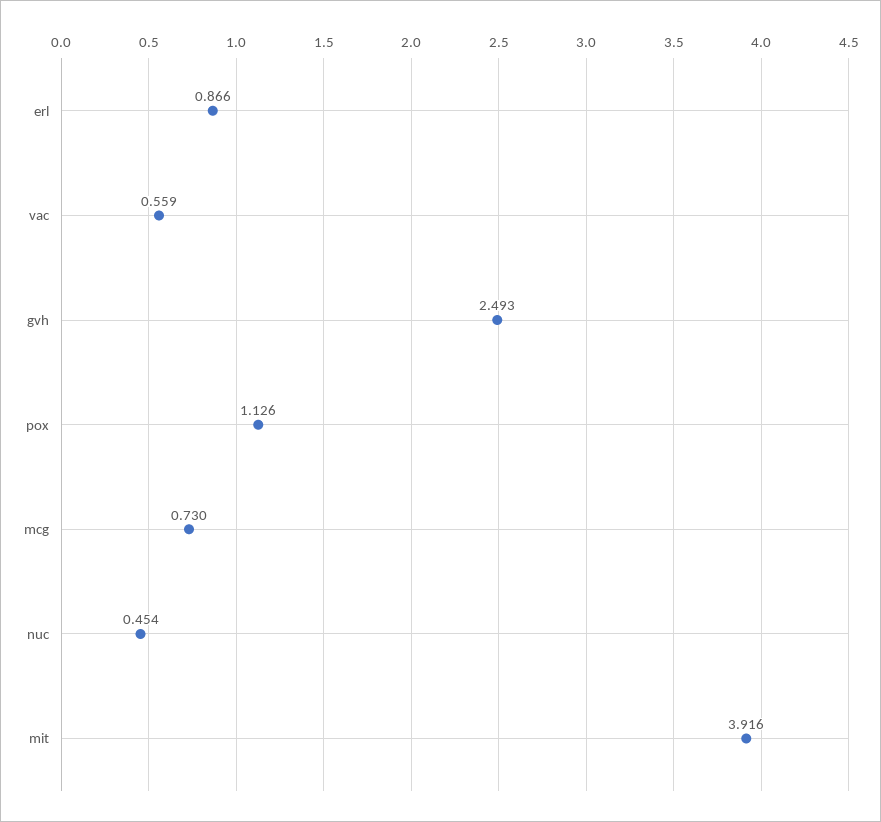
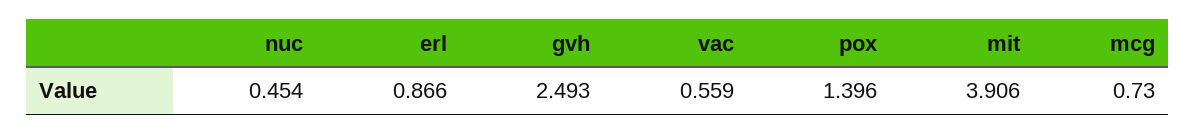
pox: 1.126 -> 1.396
mit: 3.916 -> 3.906

